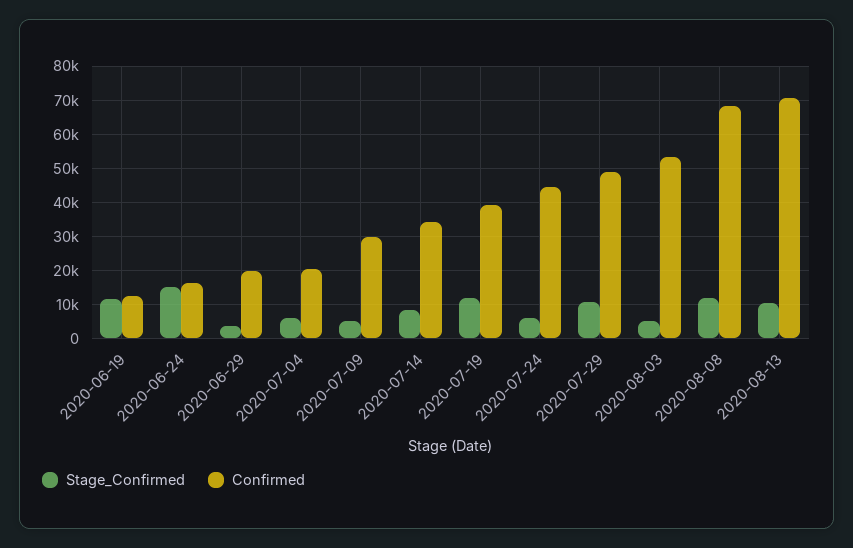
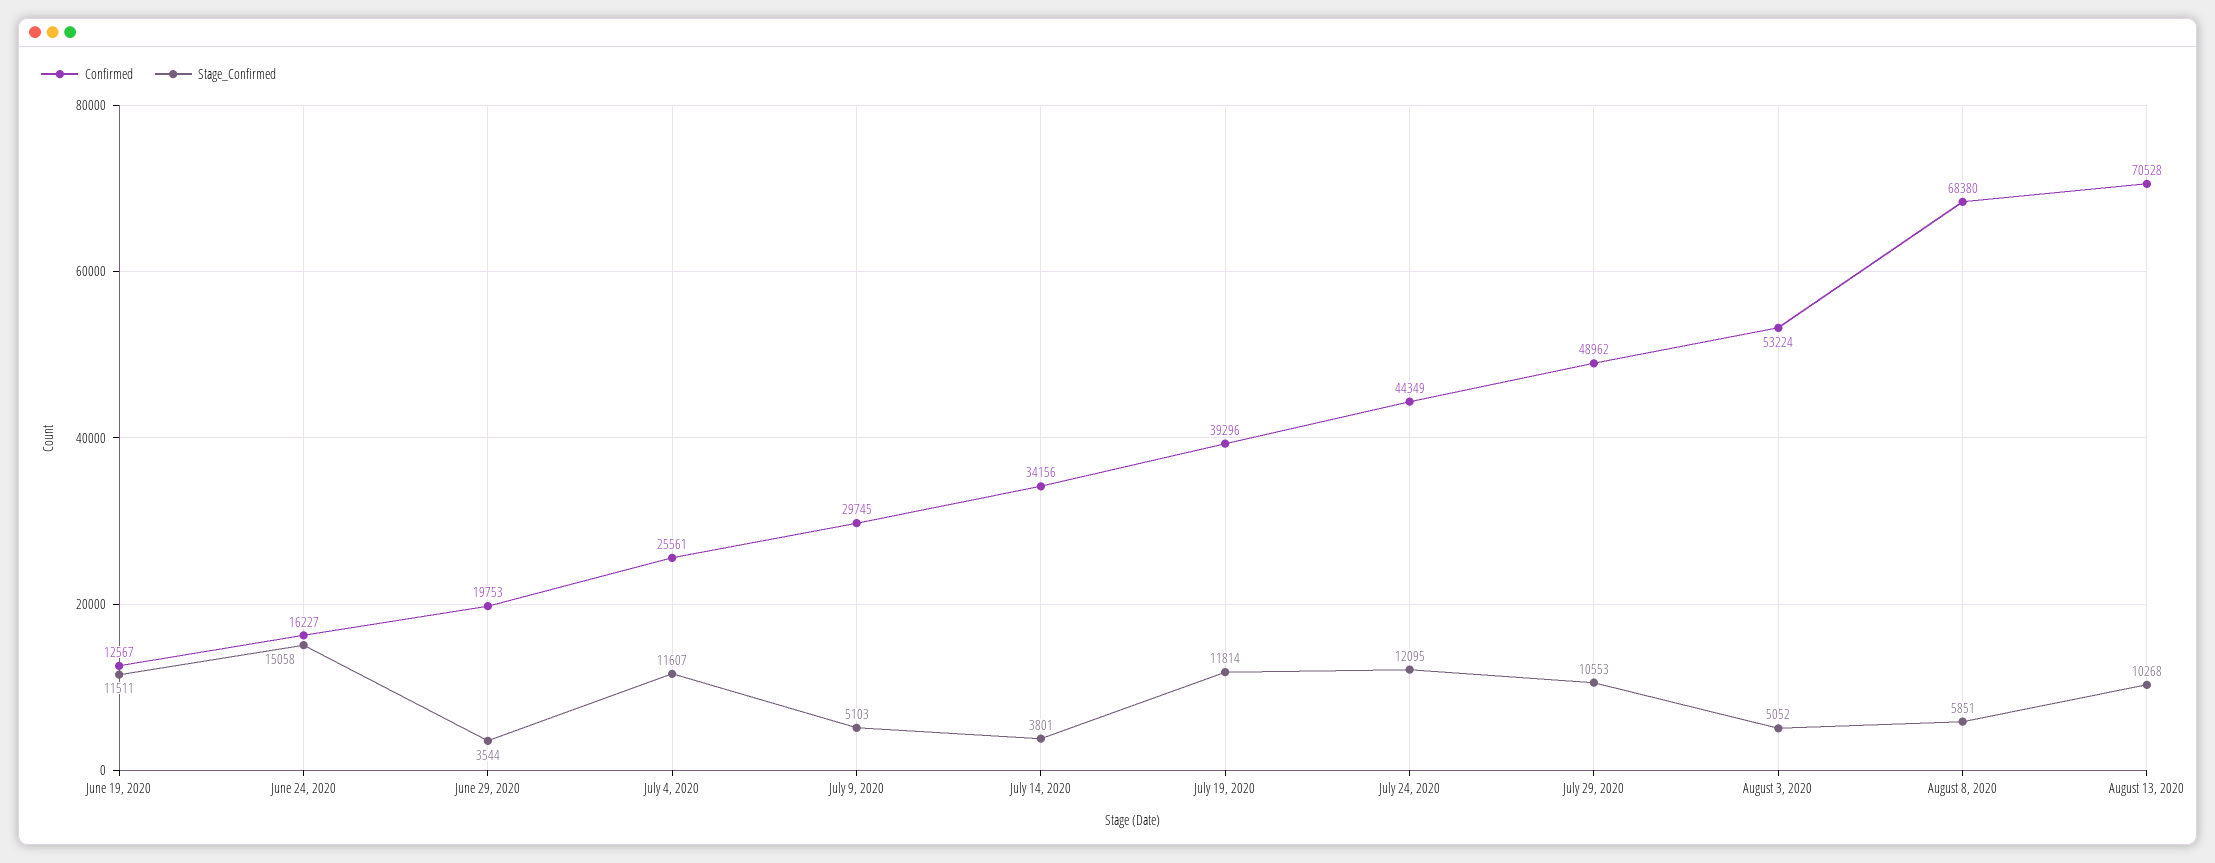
Stage_Confirmed, 2020-07-04: 6000 -> 11607
Confirmed, 2020-07-04: 20000 -> 25561
Stage_Confirmed, 2020-07-14: 8000 -> 3801
Stage_Confirmed, 2020-07-24: 6000 -> 12095
Stage_Confirmed, 2020-08-08: 12000 -> 5851

